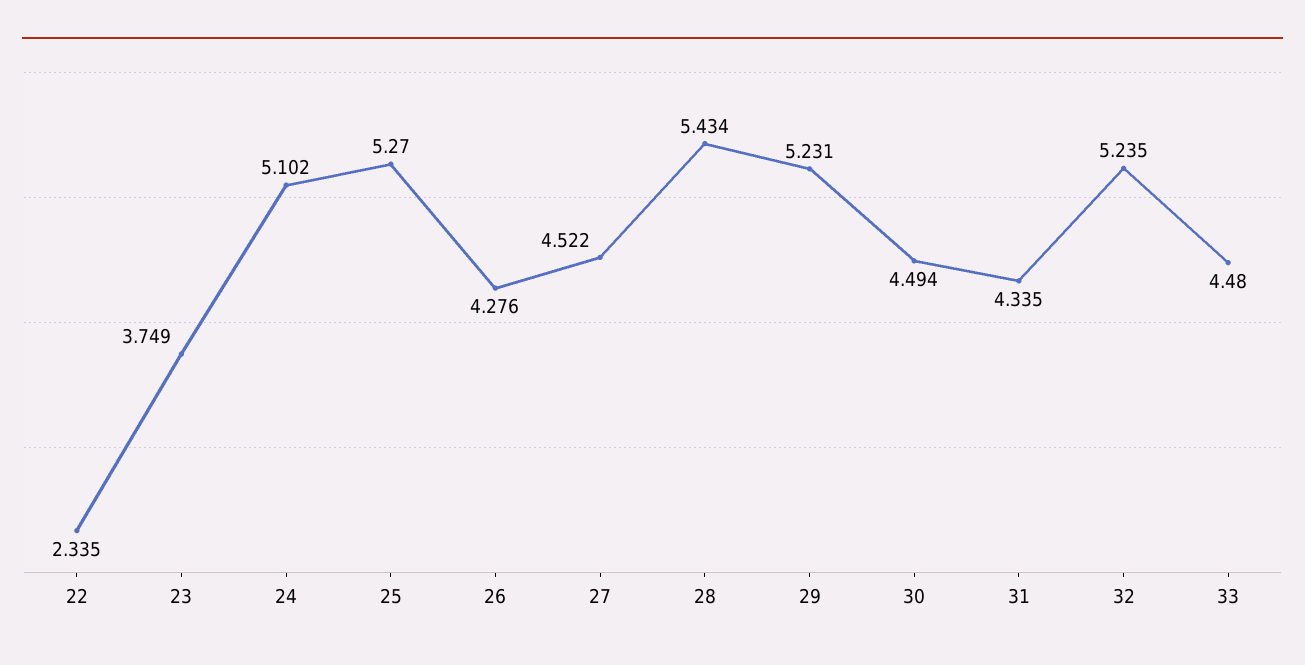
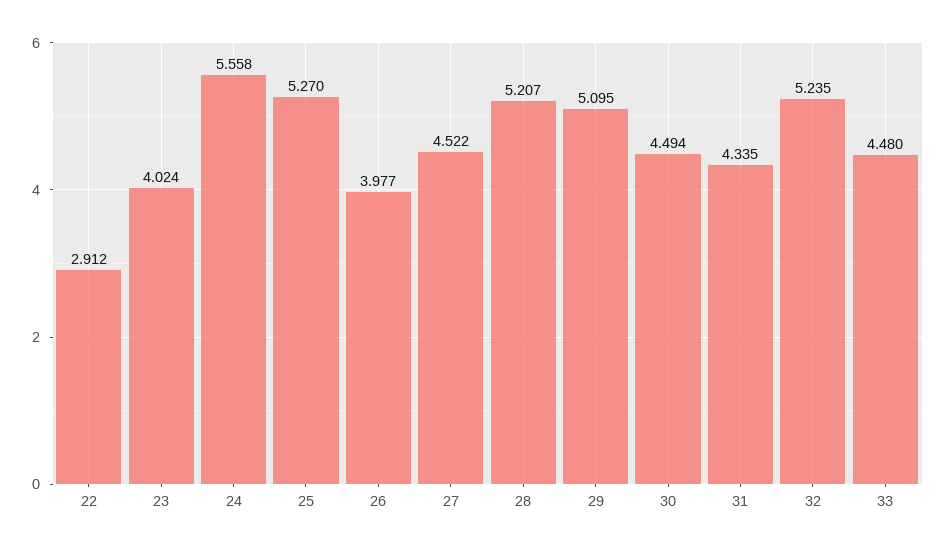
22: 2.335 -> 2.912
23: 3.749 -> 4.024
24: 5.102 -> 5.558
26: 4.276 -> 3.977
28: 5.434 -> 5.207
29: 5.231 -> 5.095

